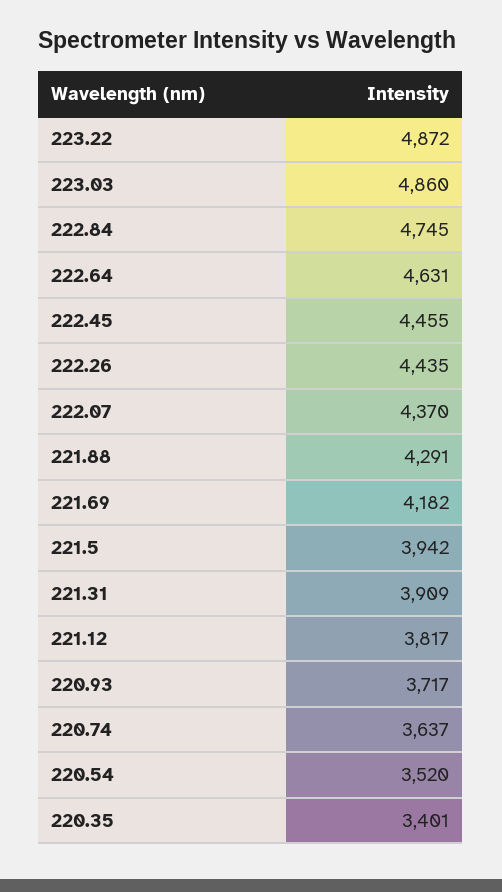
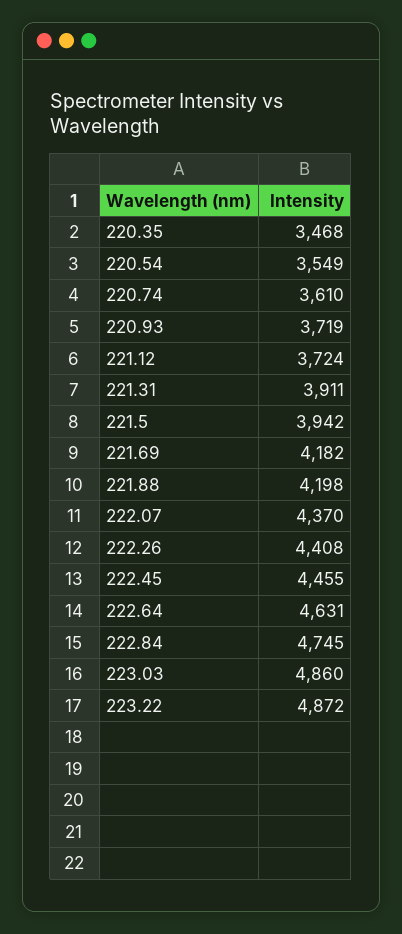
222.26: 4435 -> 4408
221.88: 4291 -> 4198
221.31: 3909 -> 3911
221.12: 3817 -> 3724
220.93: 3717 -> 3719
220.74: 3637 -> 3610
220.54: 3520 -> 3549
220.35: 3401 -> 3468

